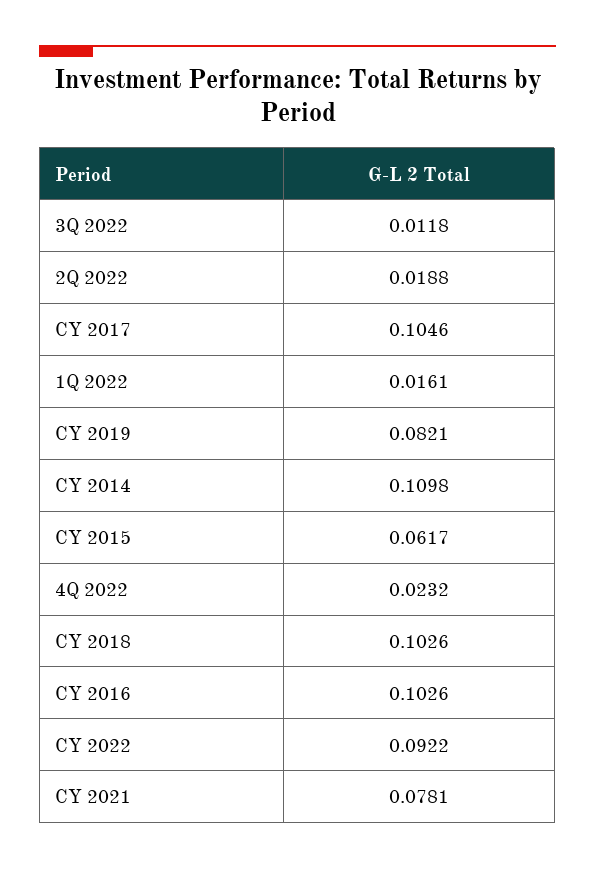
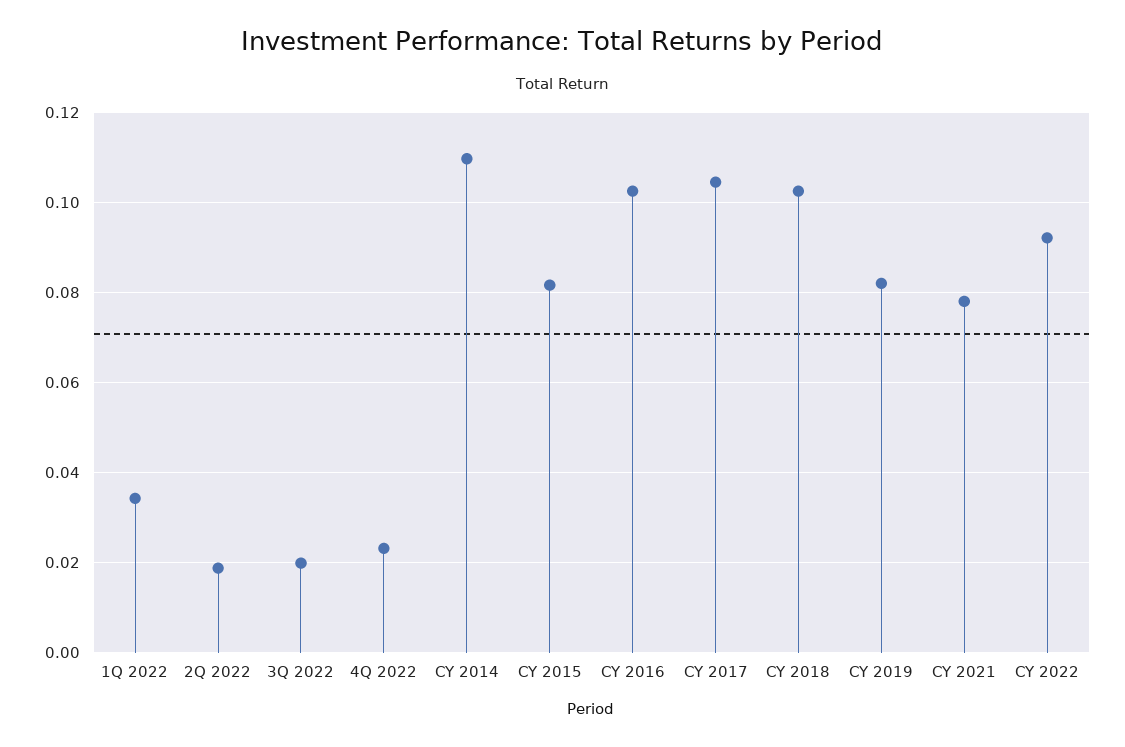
3Q 2022: 0.0118 -> 0.02
1Q 2022: 0.0161 -> 0.034
CY 2015: 0.0617 -> 0.082

